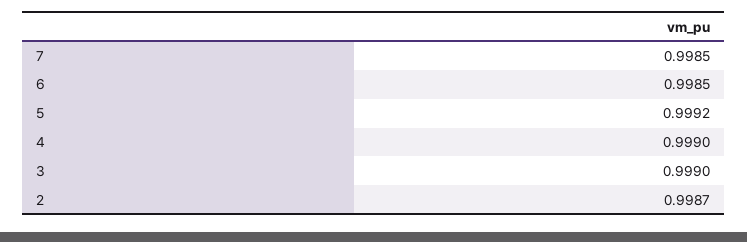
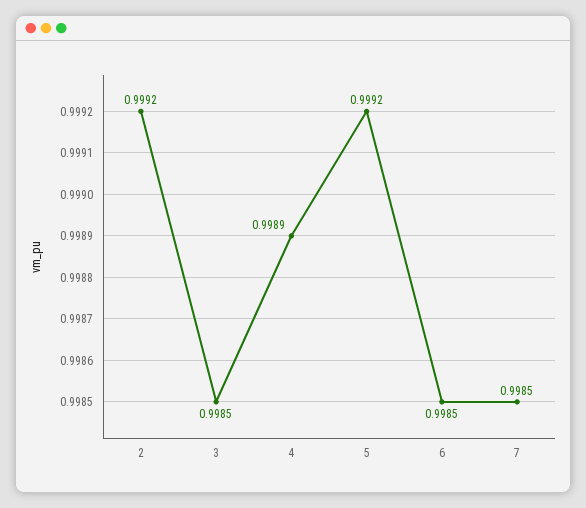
4: 0.999 -> 0.9989
3: 0.999 -> 0.9985
2: 0.9987 -> 0.9992

